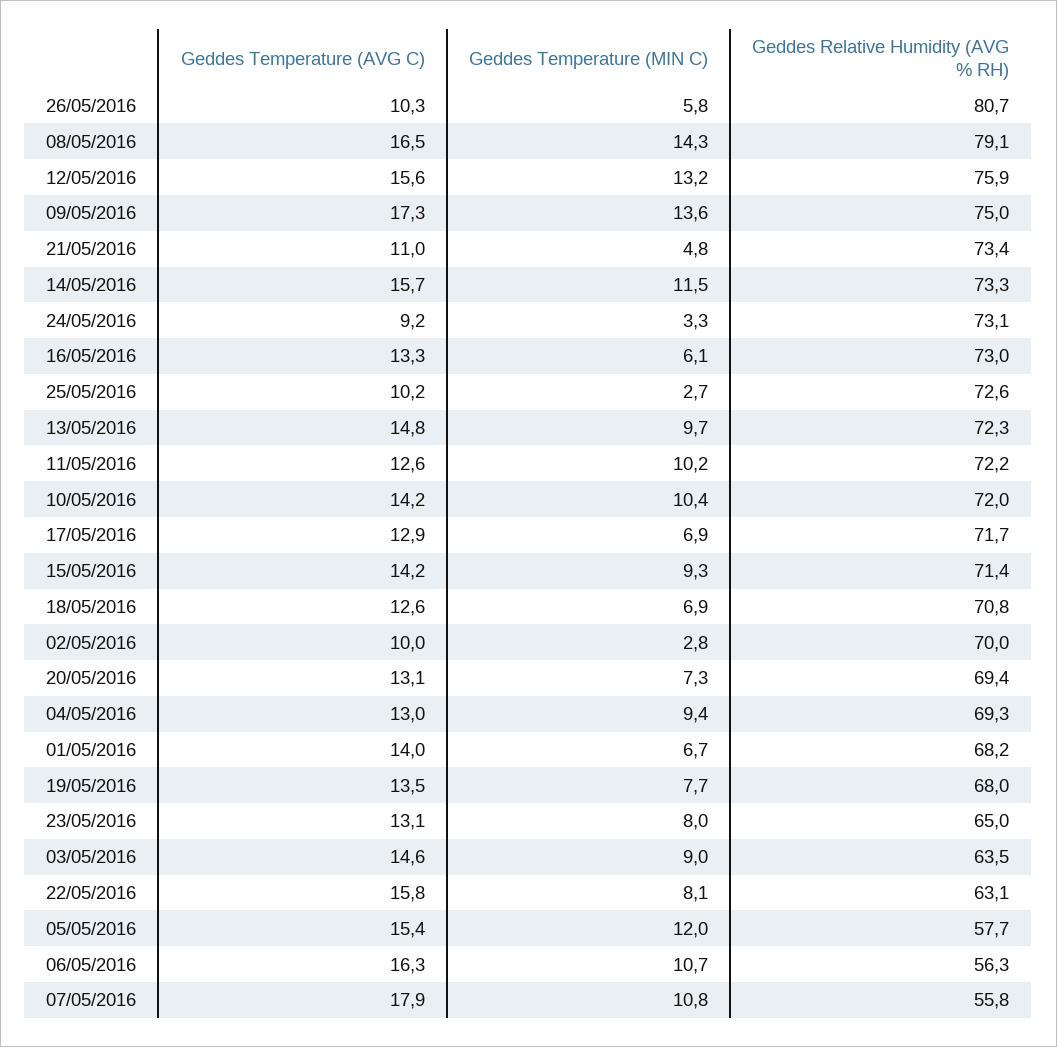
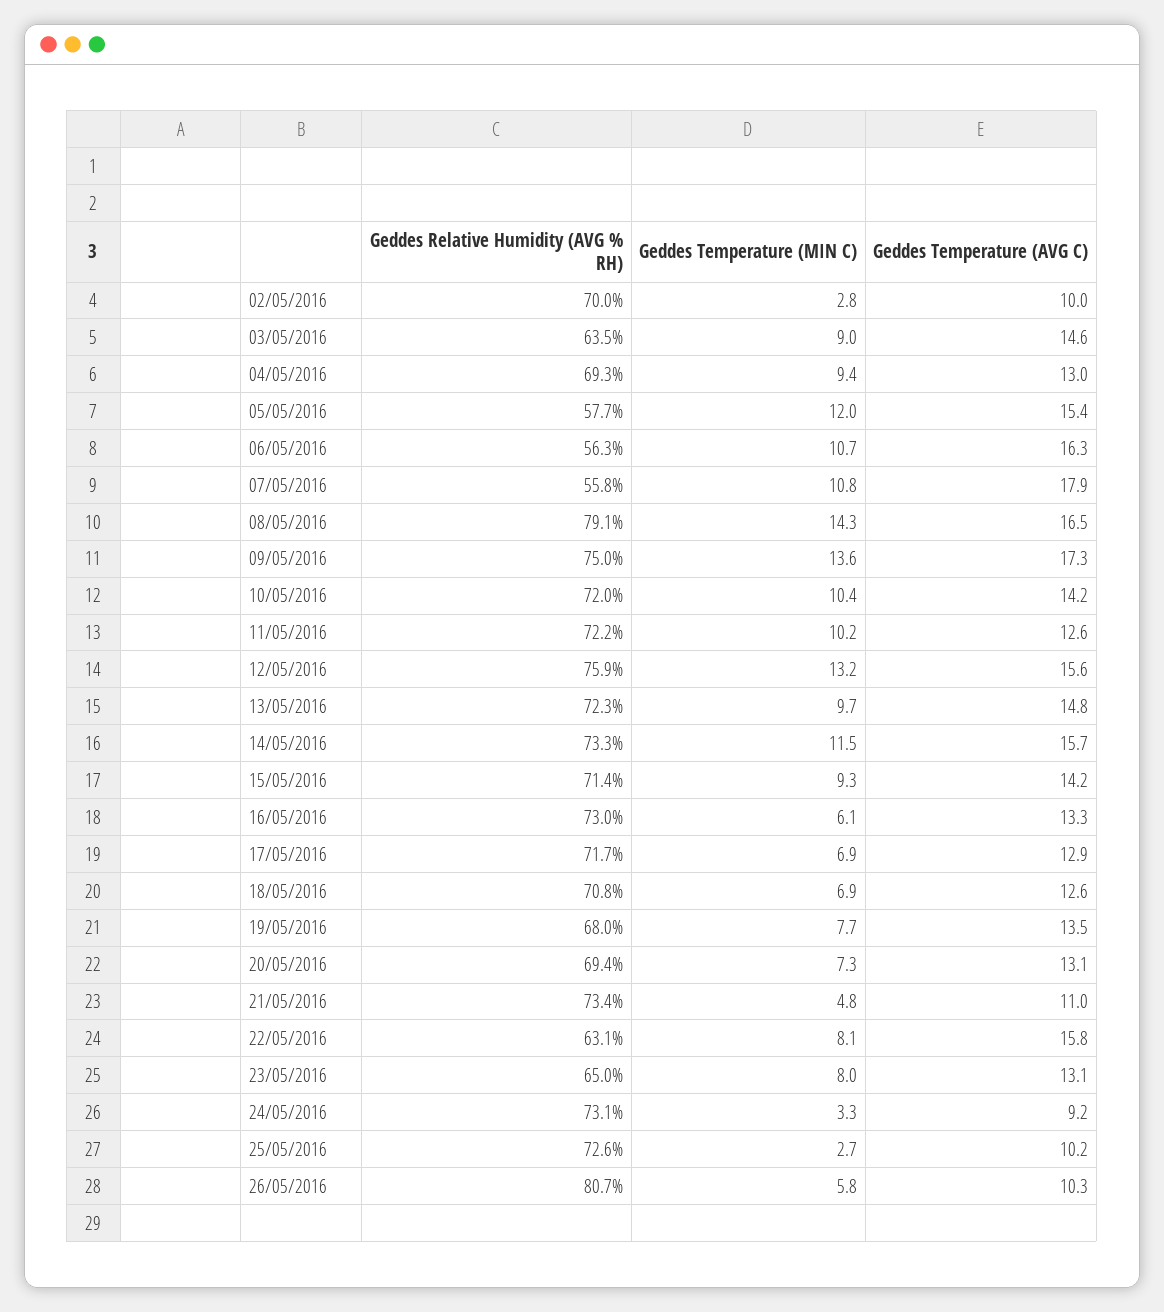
Geddes Temperature (AVG C), 01/05/2016: 14 -> none
Geddes Temperature (MIN C), 01/05/2016: 6.7 -> none
Geddes Relative Humidity (AVG % RH), 01/05/2016: 68.2 -> none

